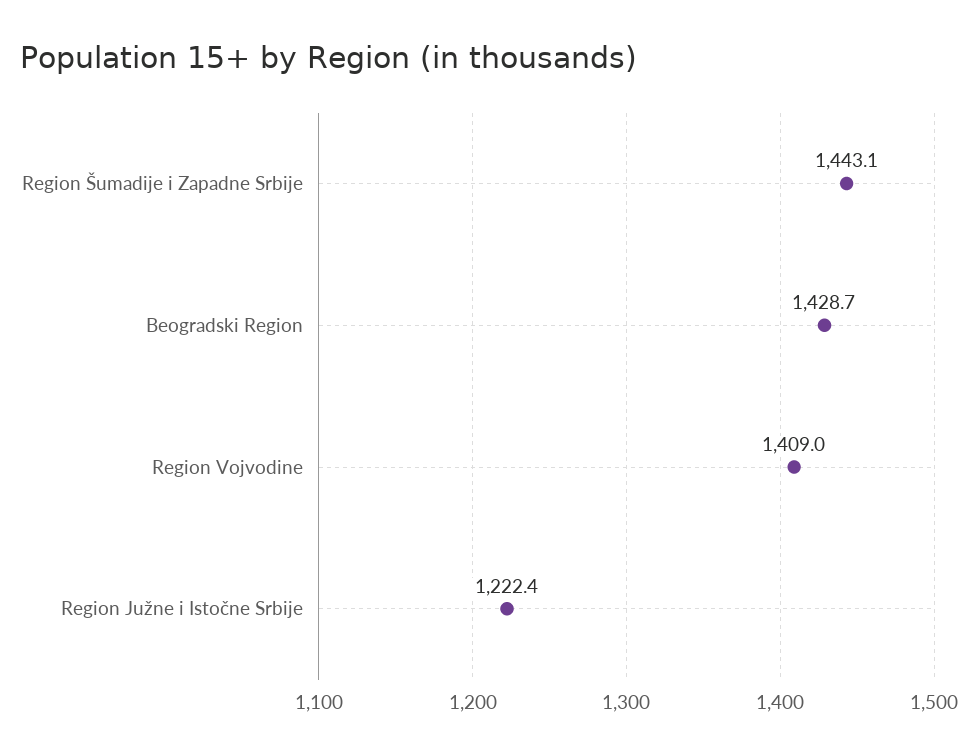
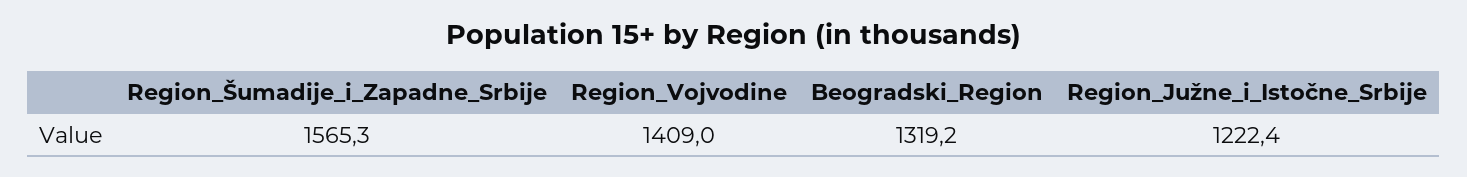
Region Šumadije i Zapadne Srbije: 1443.1 -> 1565.3
Beogradski Region: 1428.7 -> 1319.2

